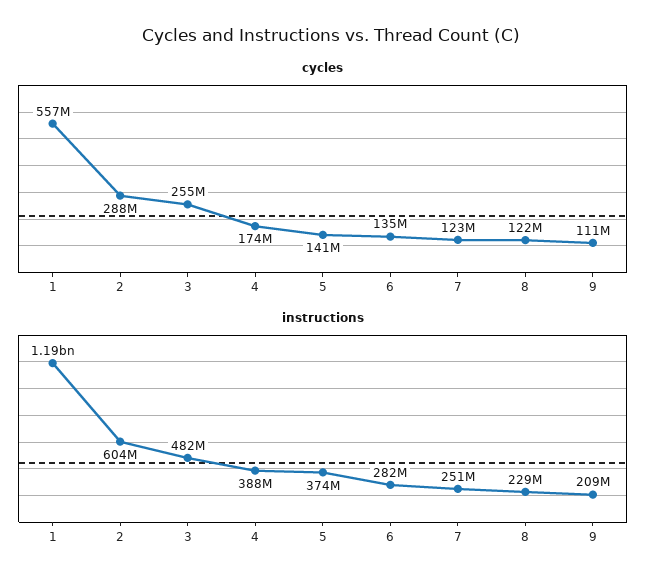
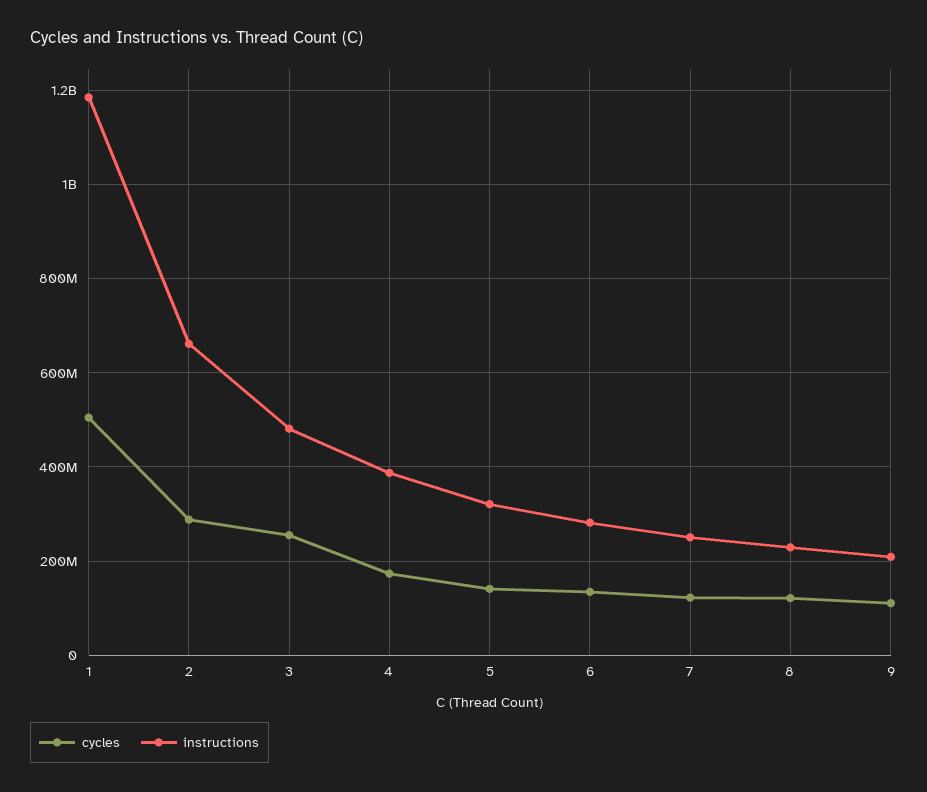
cycles, 1: 557000000 -> 500000000
instructions, 2: 604000000 -> 660000000
instructions, 5: 374000000 -> 320000000

